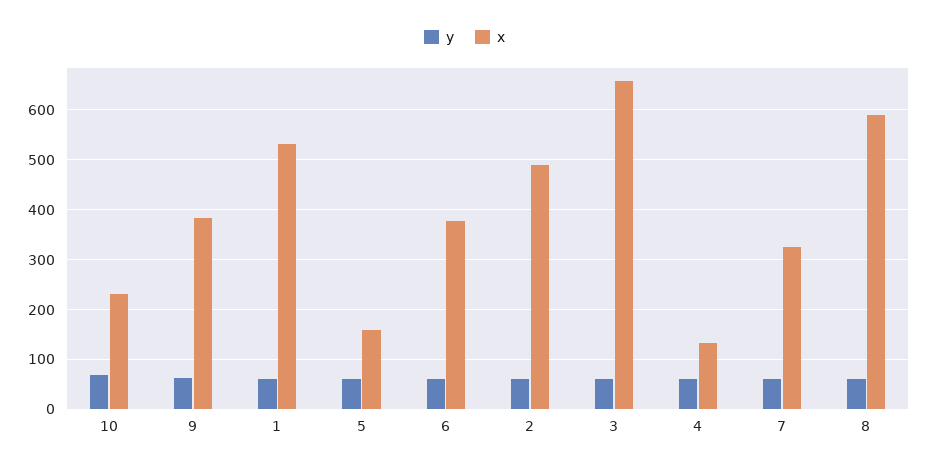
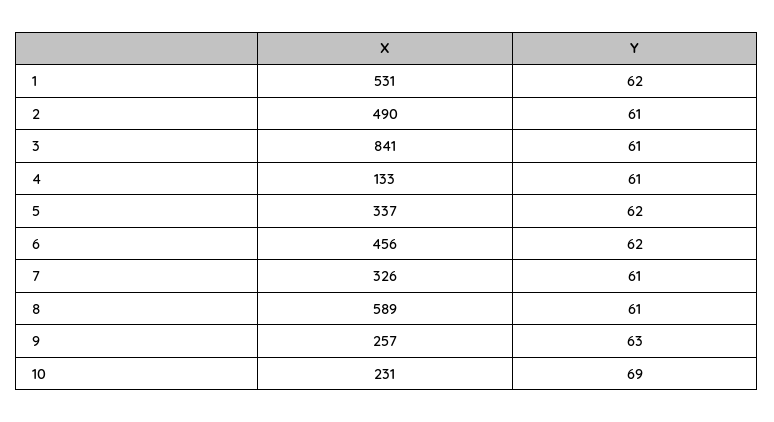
x, 9: 380 -> 257
x, 5: 160 -> 337
x, 6: 380 -> 456
x, 3: 660 -> 841

